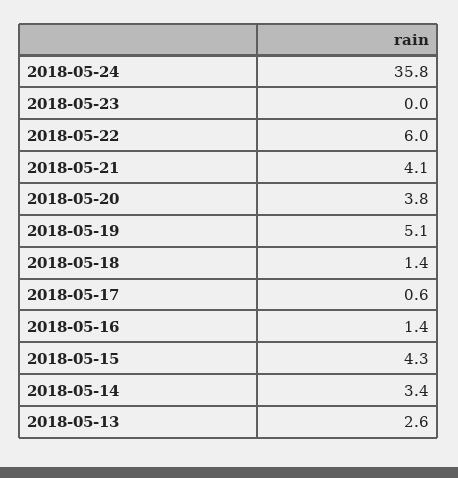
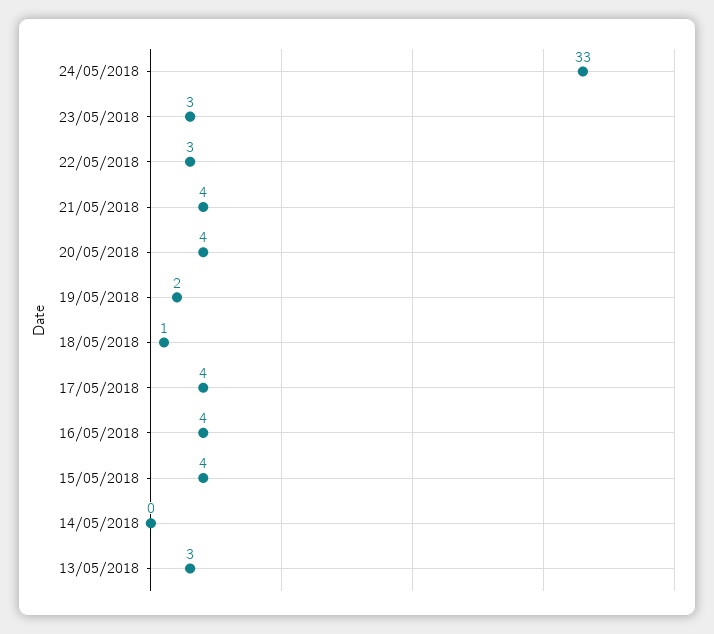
2018-05-24: 35.8 -> 33
2018-05-23: 0 -> 3
2018-05-22: 6 -> 3
2018-05-19: 5.1 -> 2
2018-05-17: 0.6 -> 4
2018-05-16: 1.4 -> 4
2018-05-14: 3.4 -> 0

